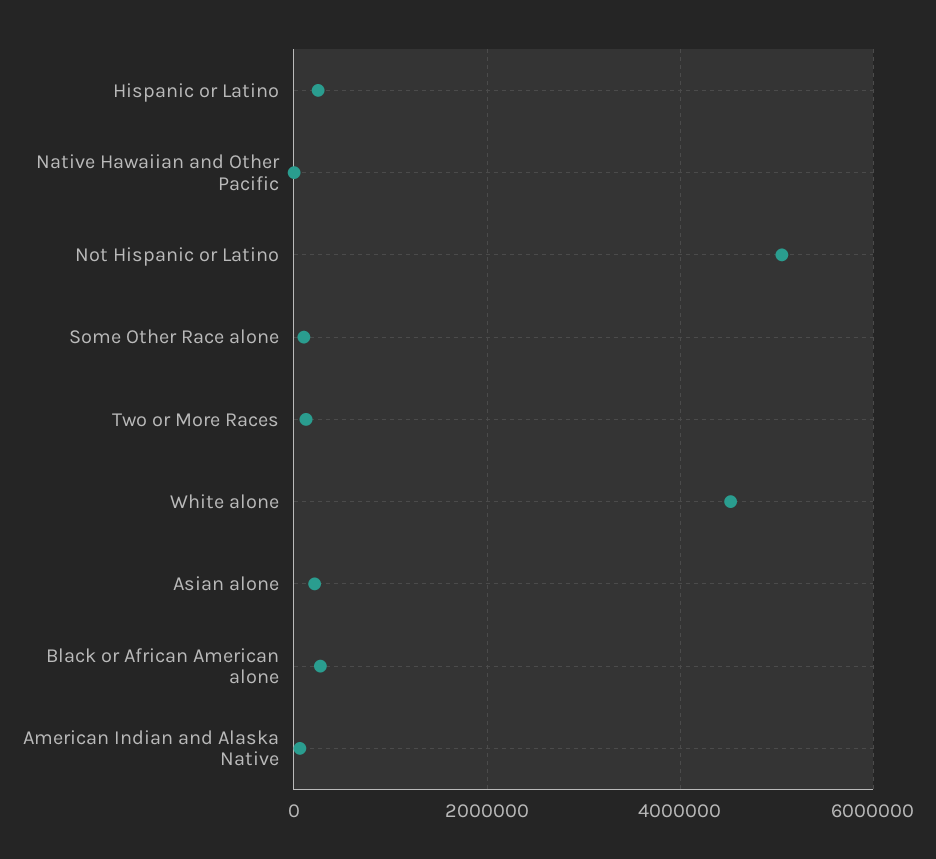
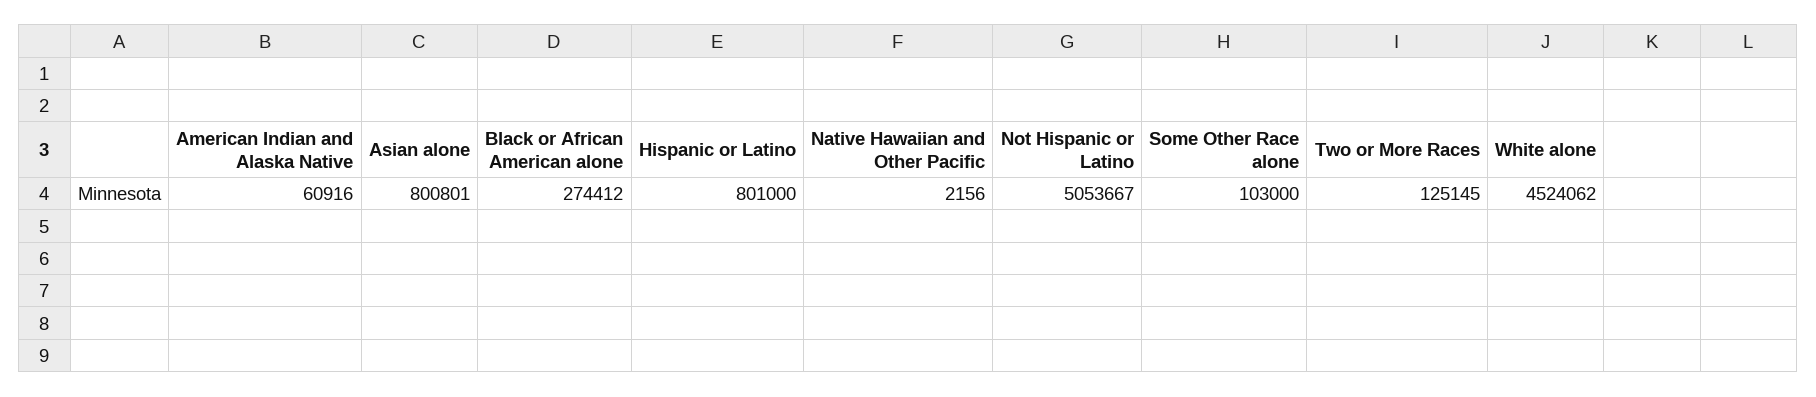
Hispanic or Latino: 200000 -> 801000
Asian alone: 200000 -> 800801

